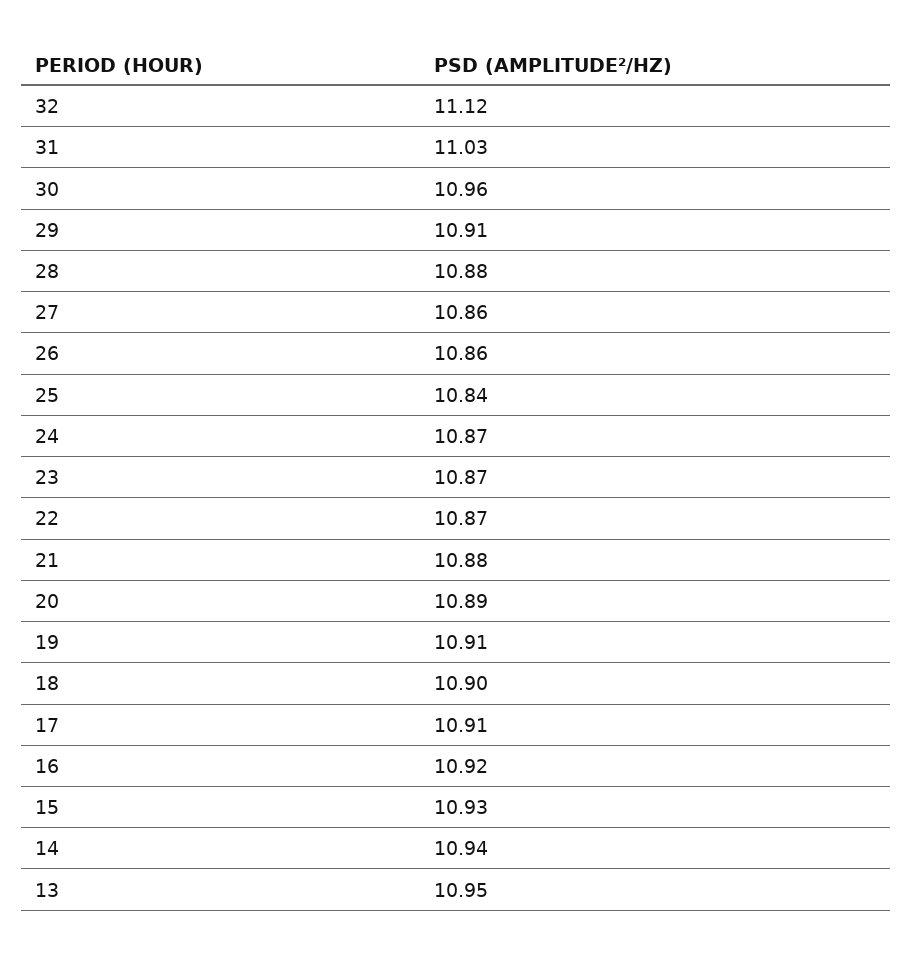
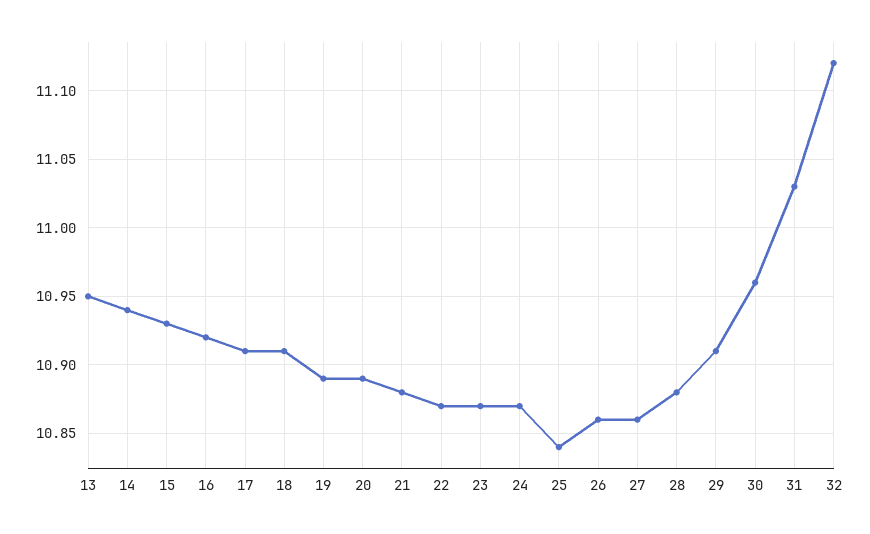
19: 10.91 -> 10.89
18: 10.9 -> 10.91

